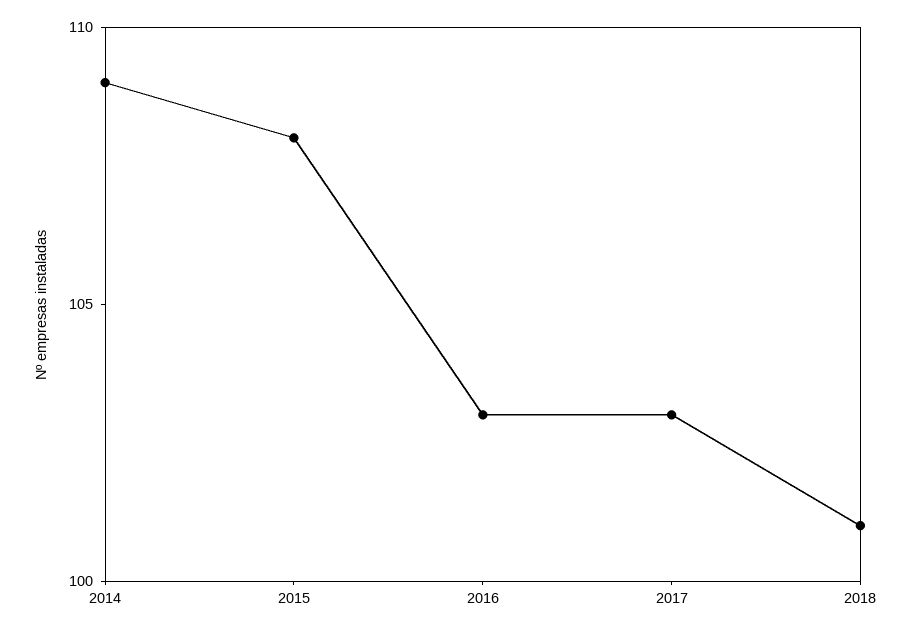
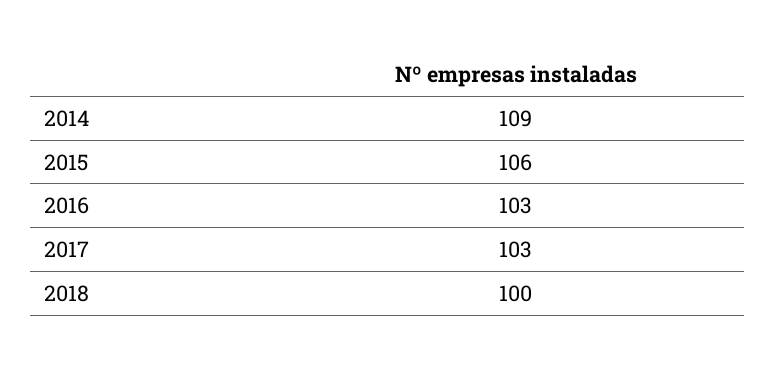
2015: 108 -> 106
2018: 101 -> 100

